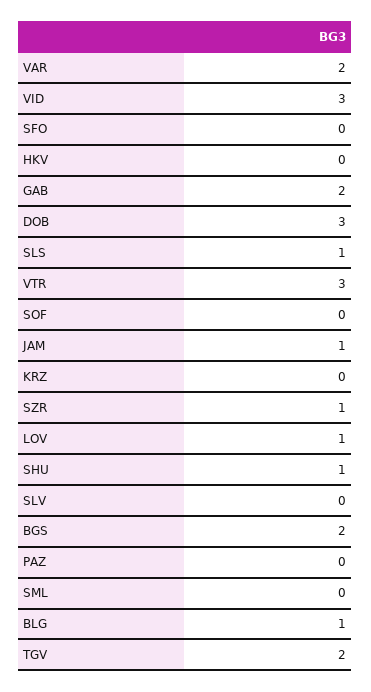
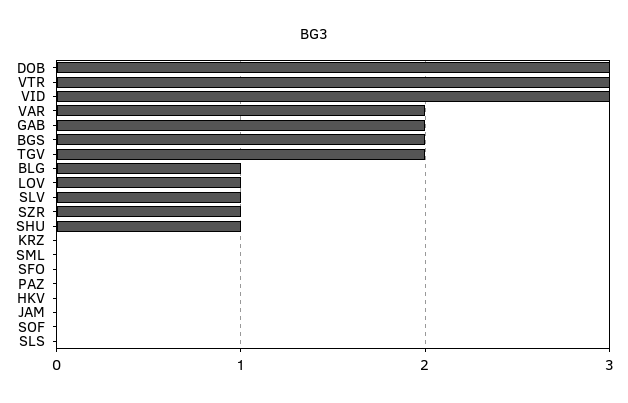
SLS: 1 -> 0
JAM: 1 -> 0
SLV: 0 -> 1

